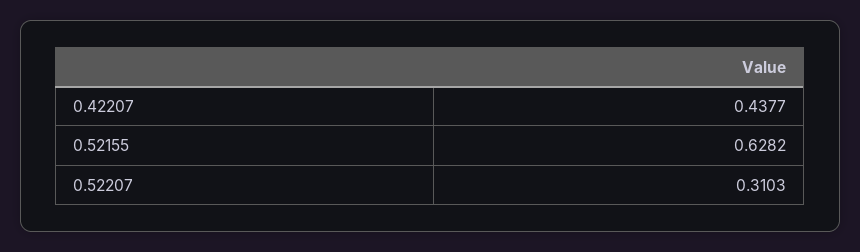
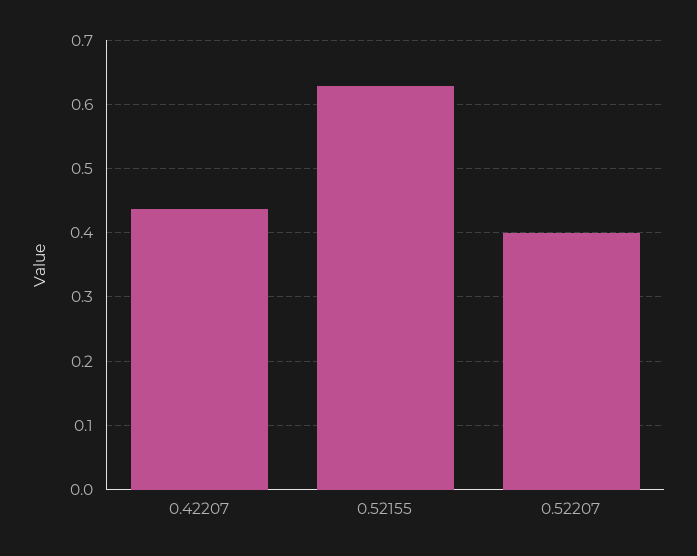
0.52207: 0.3103 -> 0.4

